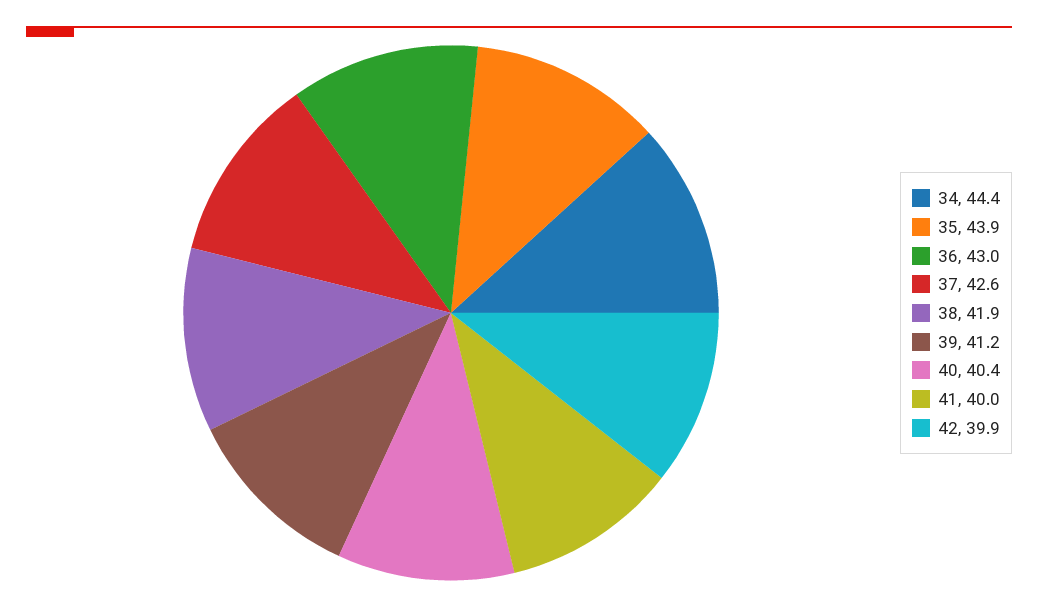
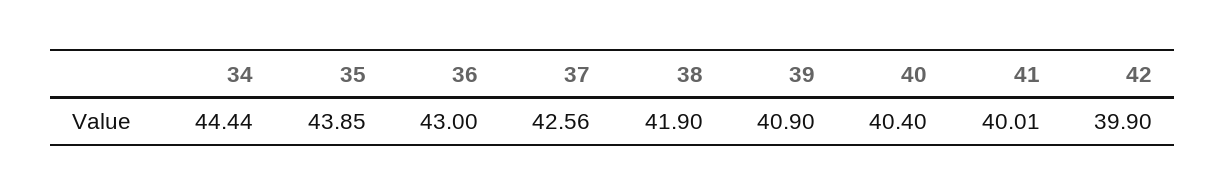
39: 41.2 -> 40.9

